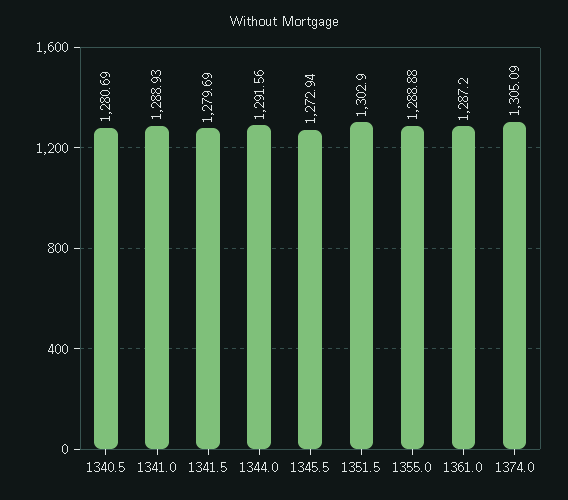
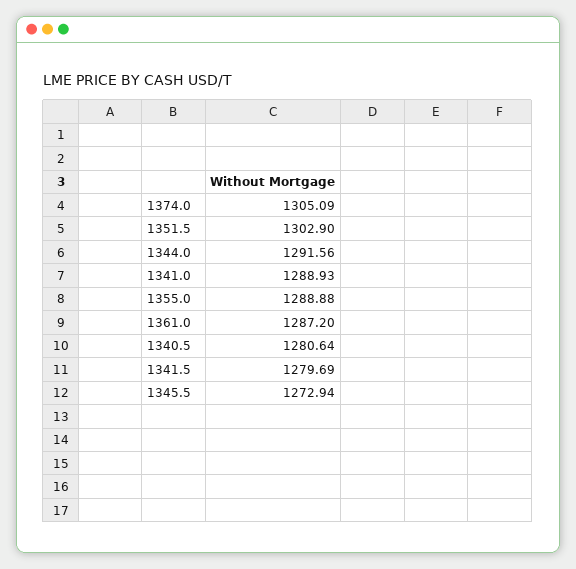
1340.5: 1280.69 -> 1280.64

